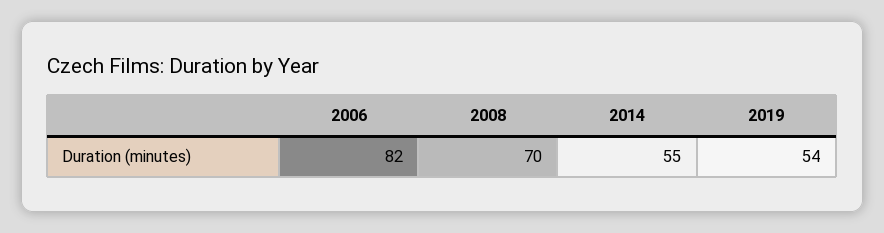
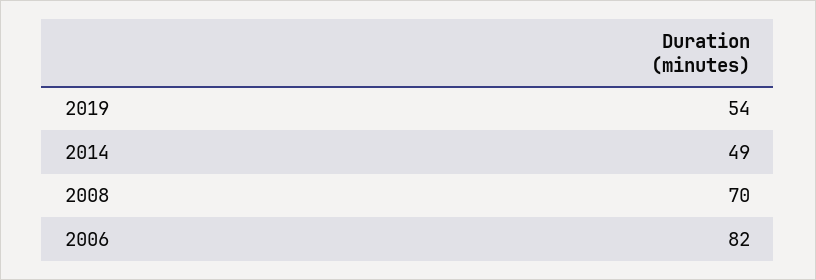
2014: 55 -> 49

